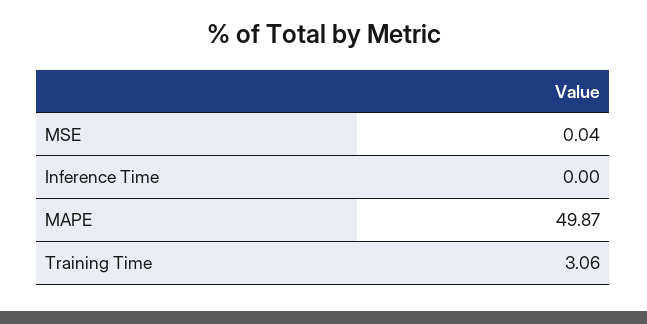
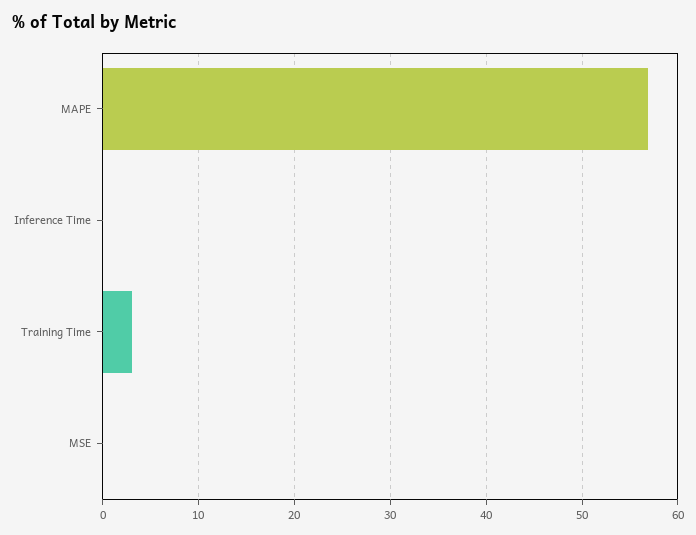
MAPE: 49.87 -> 57

